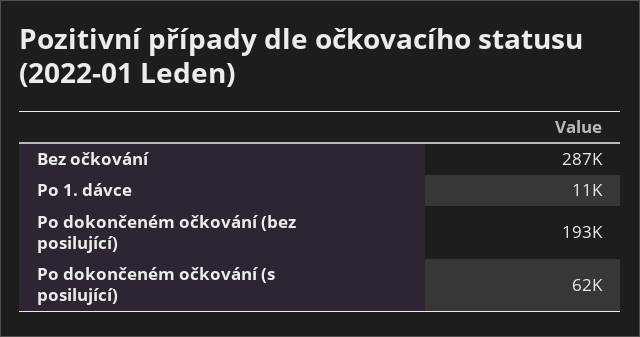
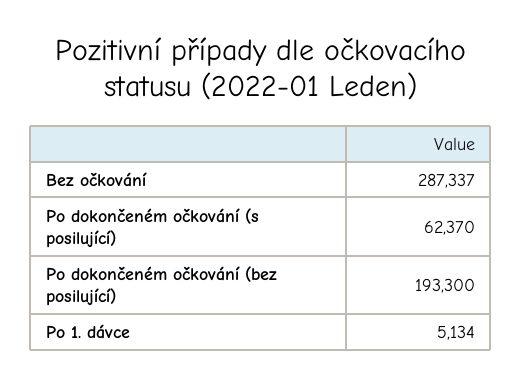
Po 1. dávce: 11000 -> 5134

